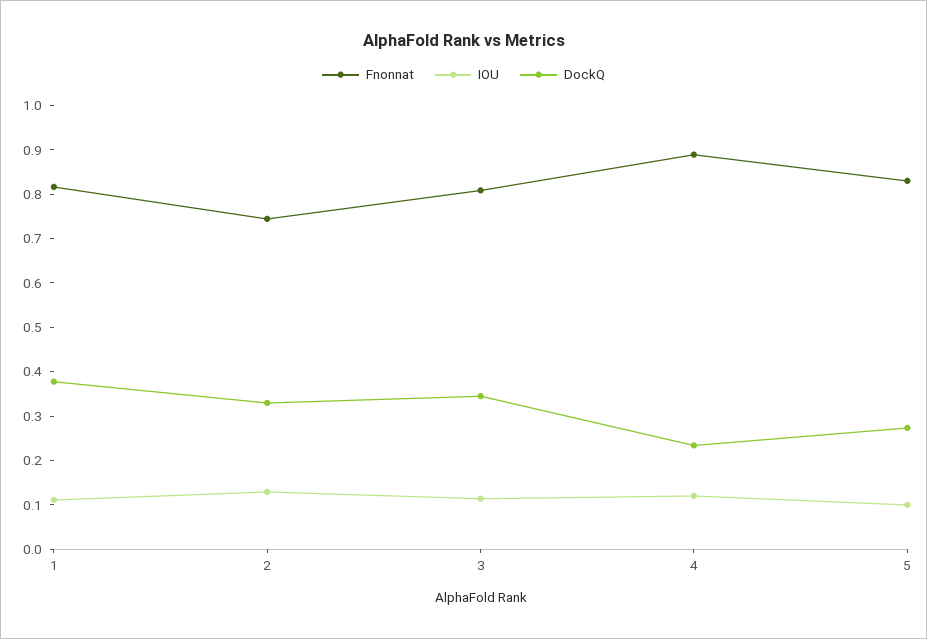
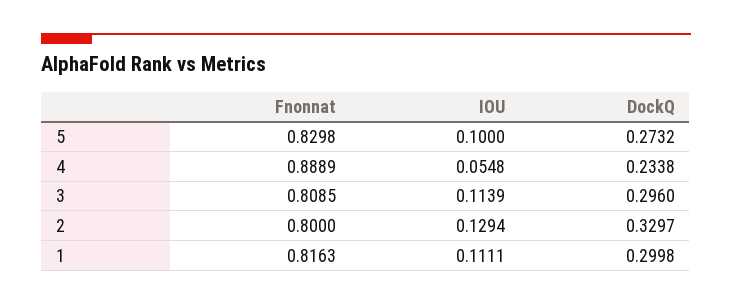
DockQ, 1: 0.38 -> 0.2998
Fnonnat, 2: 0.74 -> 0.8
DockQ, 3: 0.34 -> 0.296
IOU, 4: 0.12 -> 0.0548

